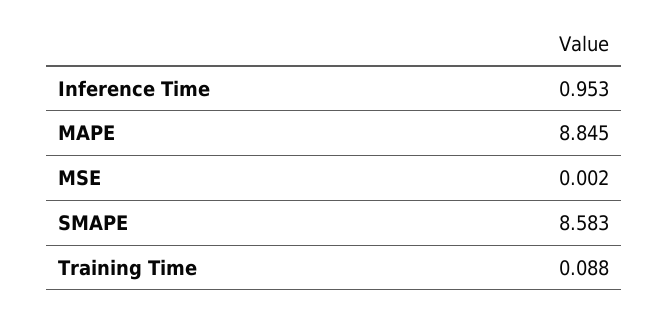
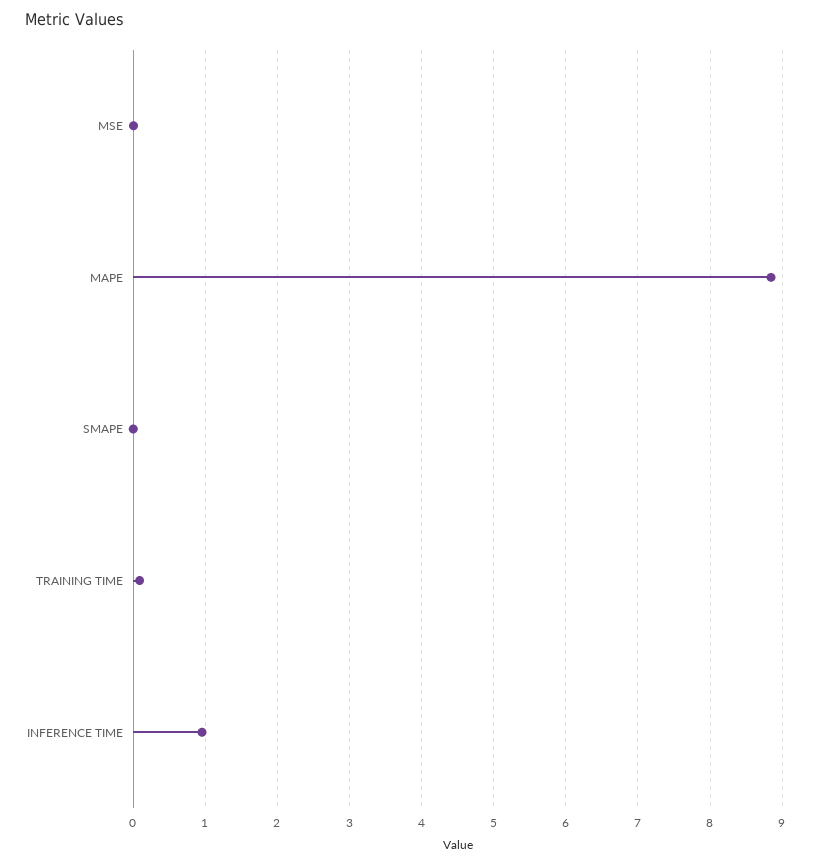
SMAPE: 8.583 -> 0

